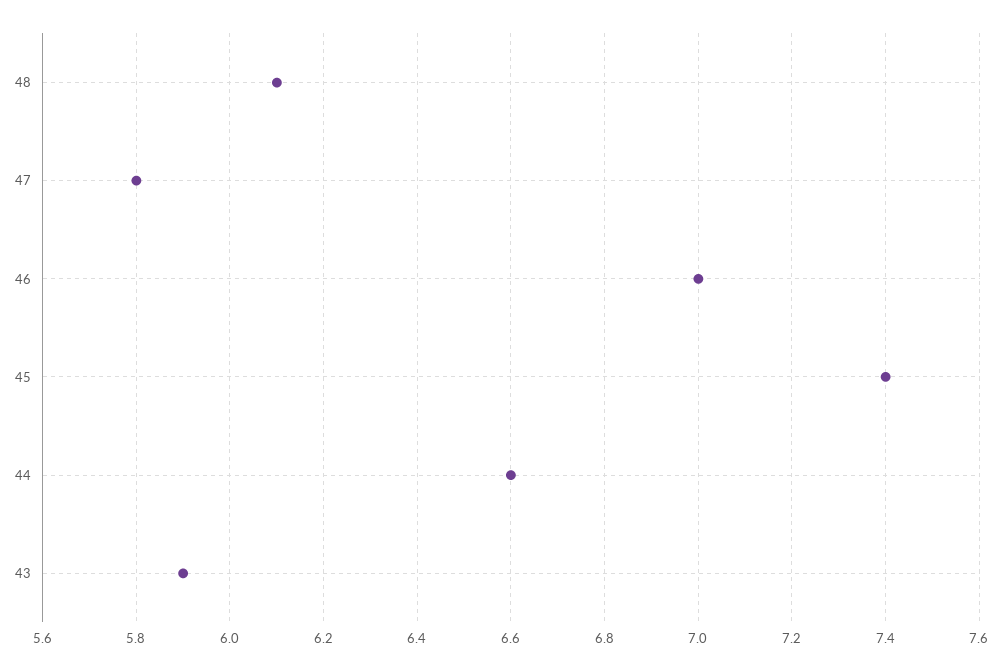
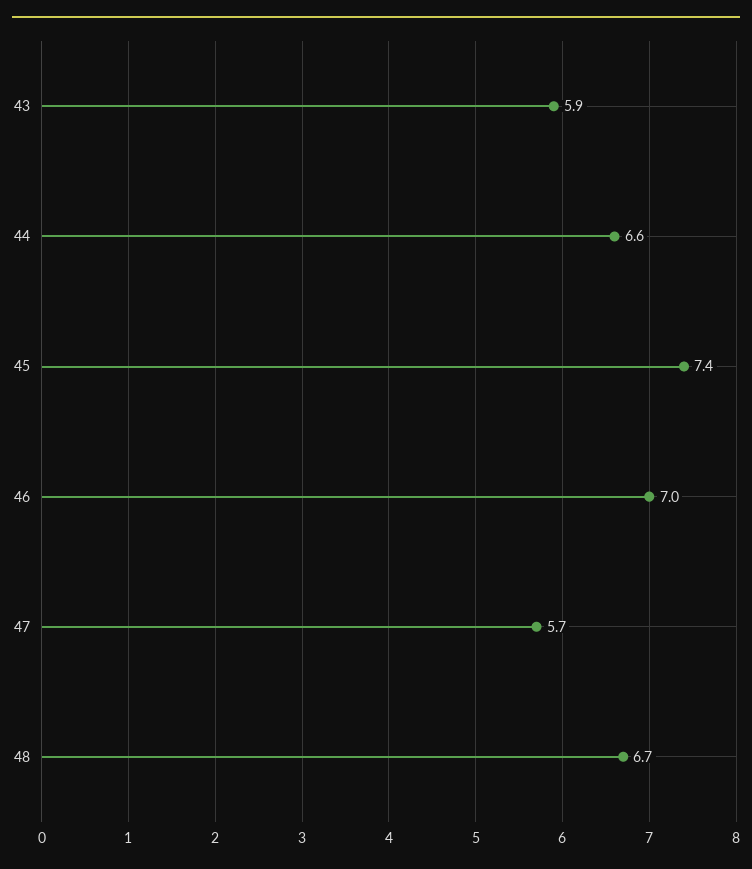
48: 6.1 -> 6.7
47: 5.8 -> 5.7

